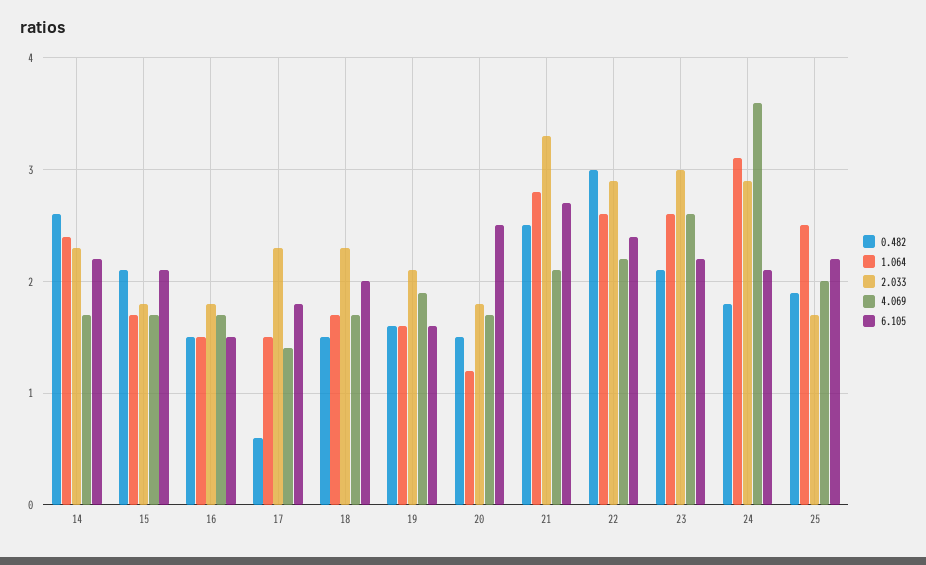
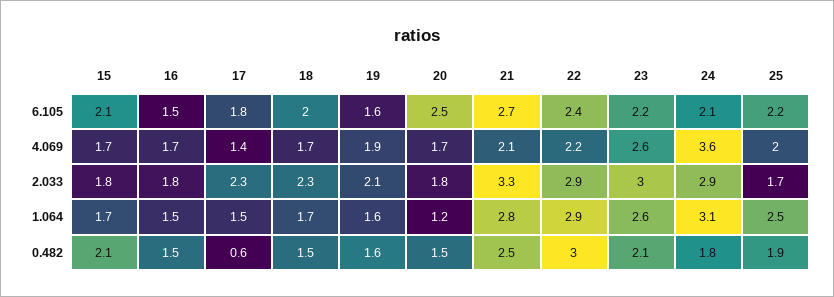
0.482, 14: 2.6 -> none
1.064, 14: 2.4 -> none
2.033, 14: 2.3 -> none
4.069, 14: 1.7 -> none
6.105, 14: 2.2 -> none
1.064, 22: 2.6 -> 2.9

